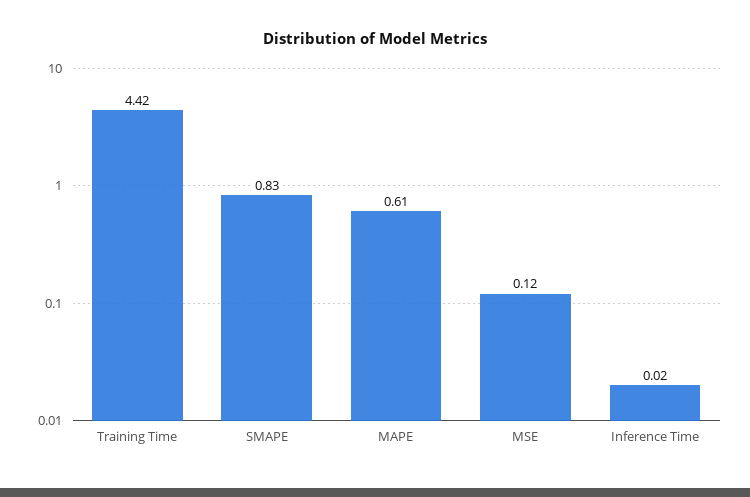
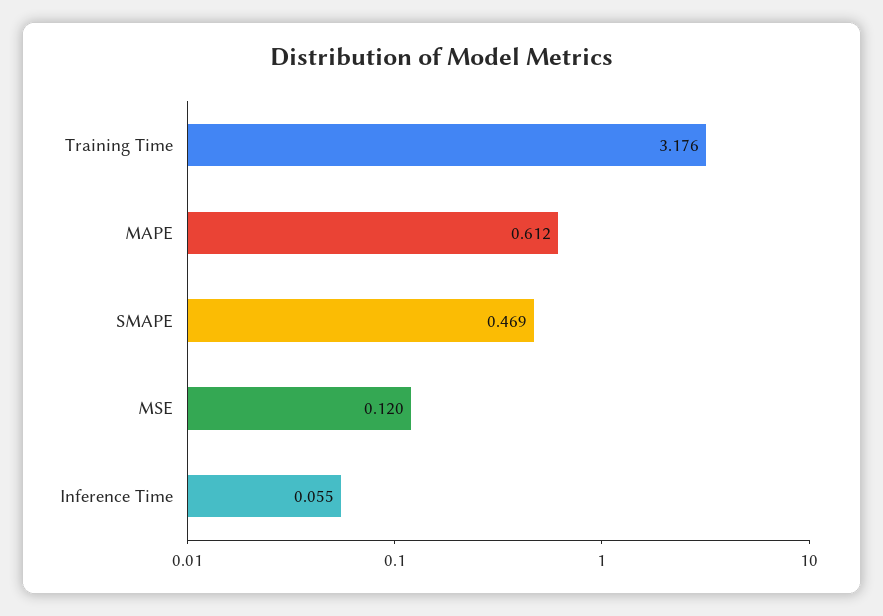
Training Time: 4.42 -> 3.176
SMAPE: 0.83 -> 0.469
Inference Time: 0.02 -> 0.055

